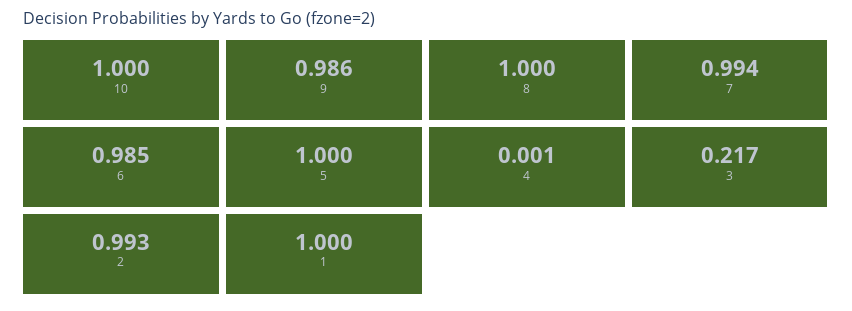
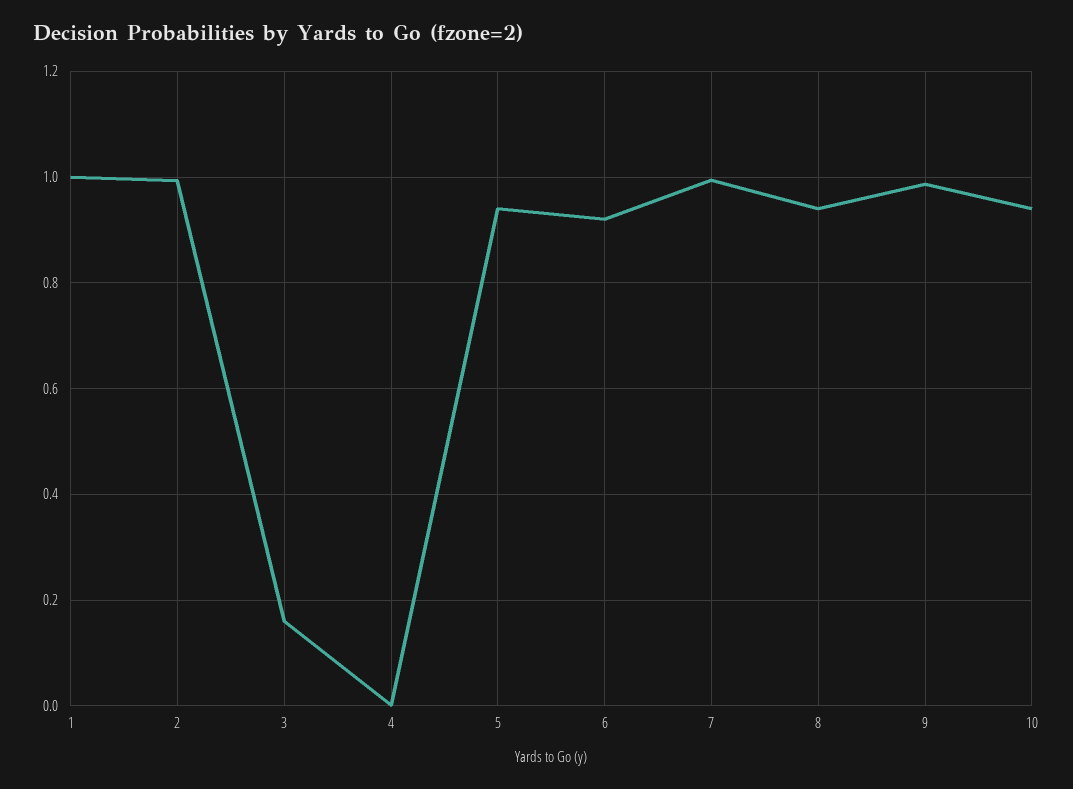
10: 1 -> 0.94
8: 1 -> 0.94
6: 0.985 -> 0.92
5: 1 -> 0.94
3: 0.217 -> 0.16

